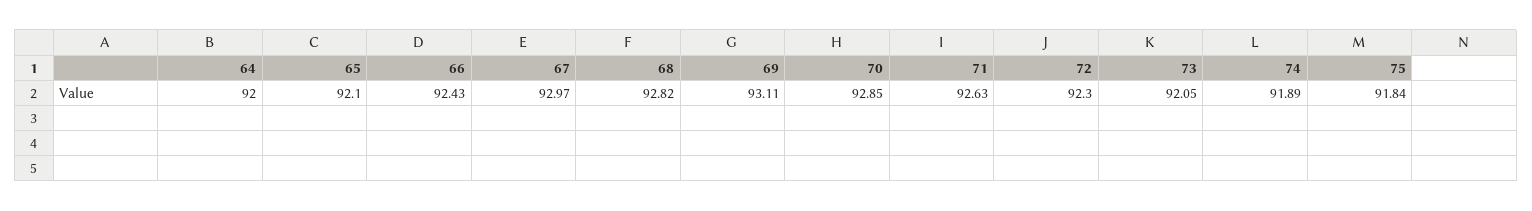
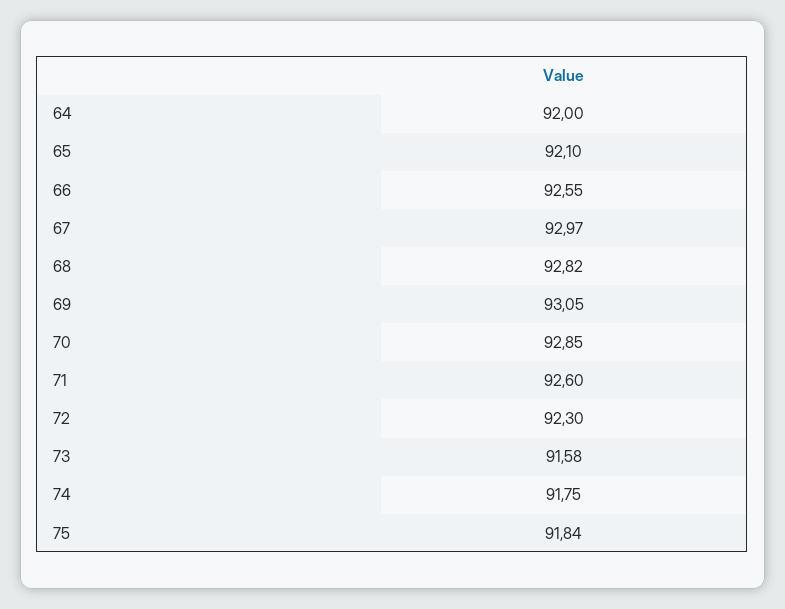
66: 92.43 -> 92.55
69: 93.11 -> 93.05
71: 92.63 -> 92.6
73: 92.05 -> 91.58
74: 91.89 -> 91.75

